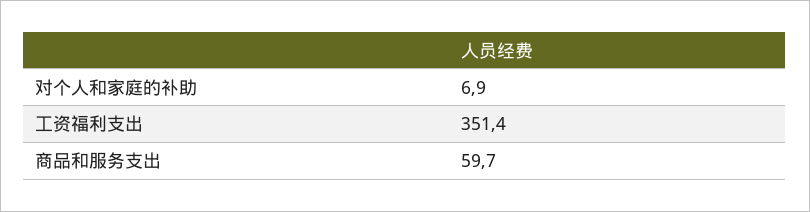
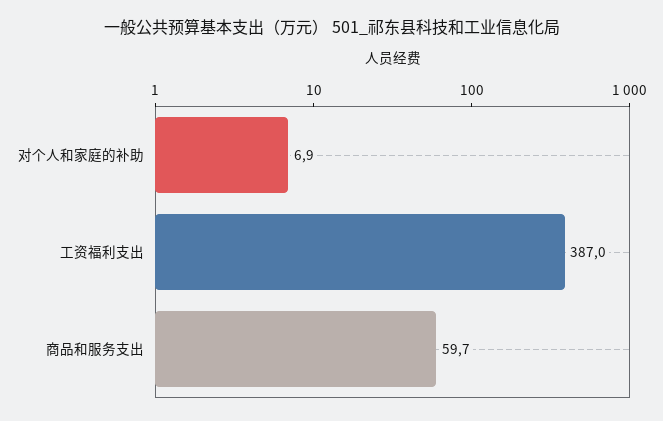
工资福利支出: 351.4 -> 387

